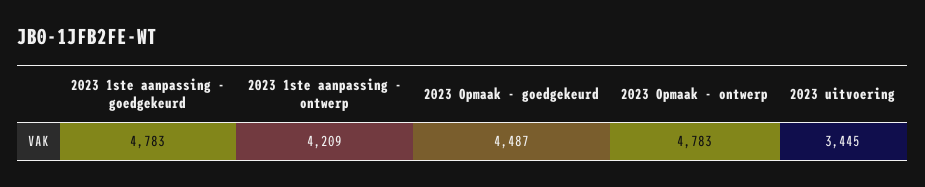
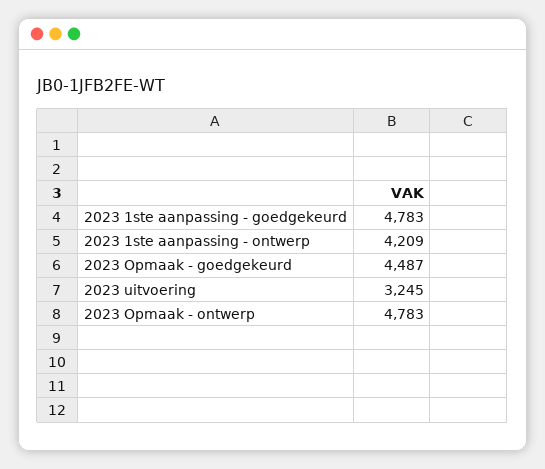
2023 uitvoering: 3445 -> 3245

